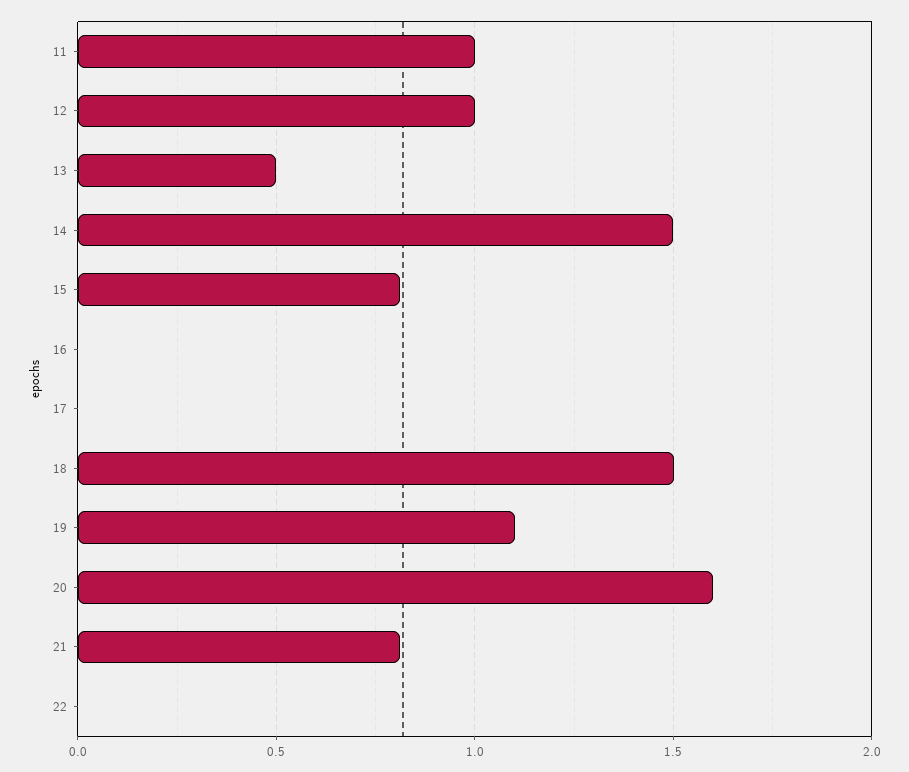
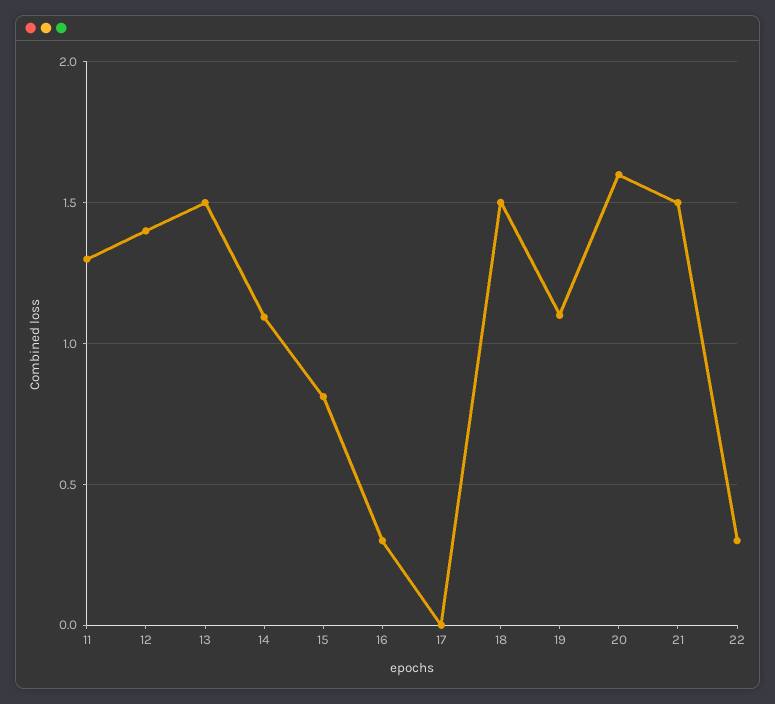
11: 1 -> 1.3
12: 1 -> 1.4
13: 0.5 -> 1.5
14: 1.5 -> 1.1
16: 0 -> 0.3
21: 0.8 -> 1.5
22: 0 -> 0.3

